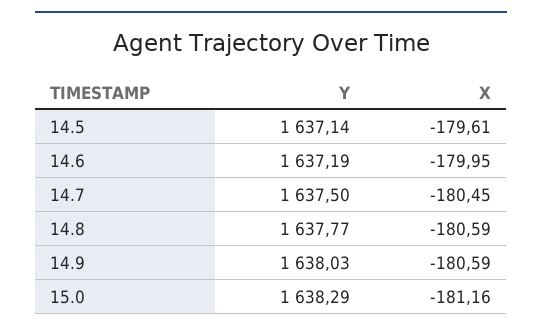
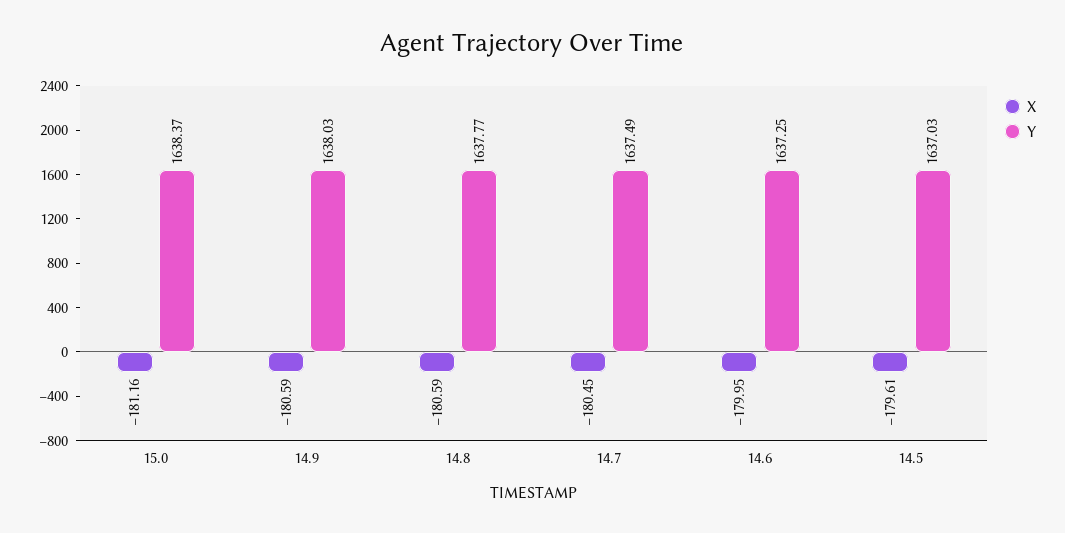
Y, 14.5: 1637.14 -> 1637.03
Y, 14.6: 1637.19 -> 1637.25
Y, 14.7: 1637.5 -> 1637.49
Y, 15.0: 1638.29 -> 1638.37

